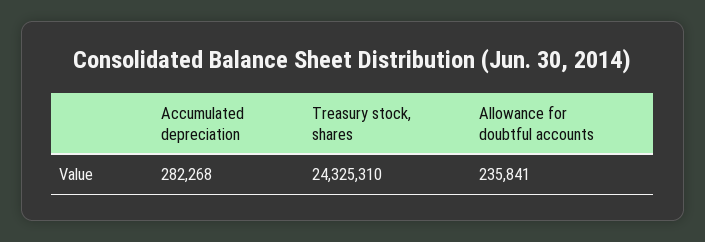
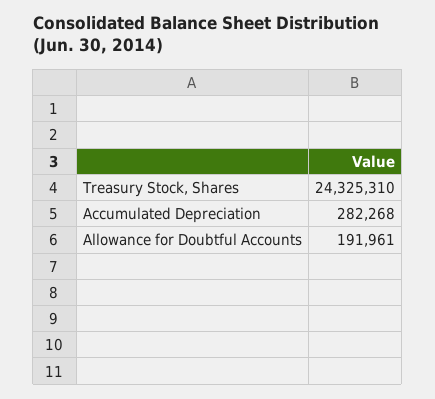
Allowance for doubtful accounts: 235841 -> 191961

